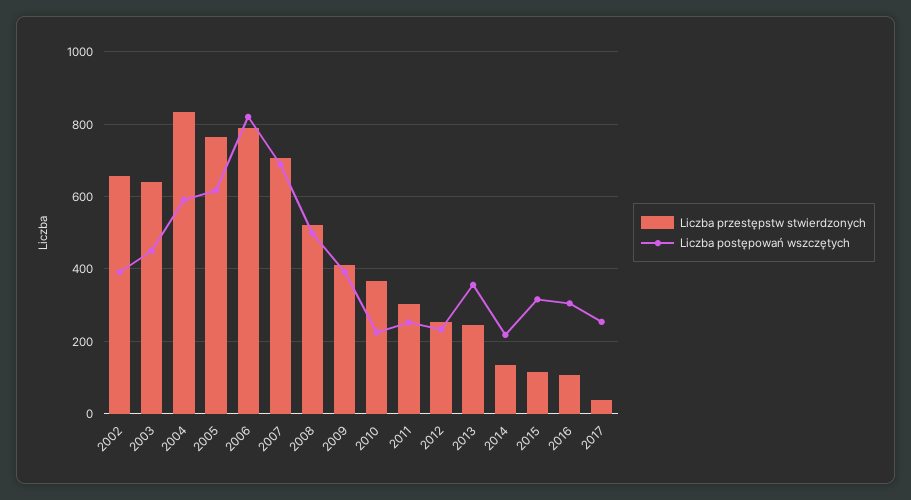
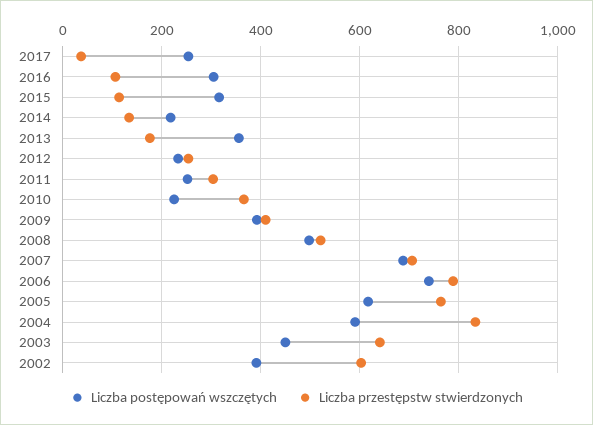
Liczba przestępstw stwierdzonych, 2002: 660 -> 600
Liczba postępowań wszczętych, 2006: 820 -> 740
Liczba przestępstw stwierdzonych, 2013: 240 -> 180

